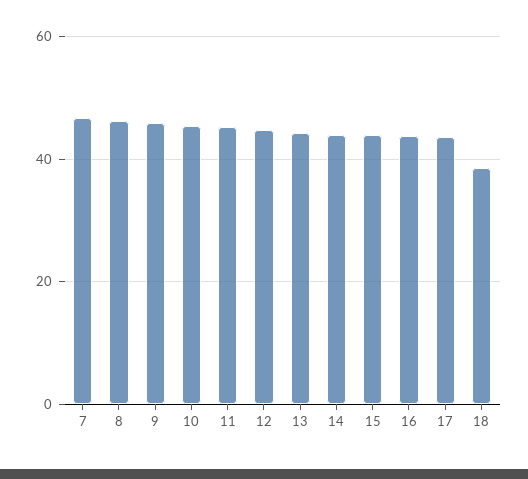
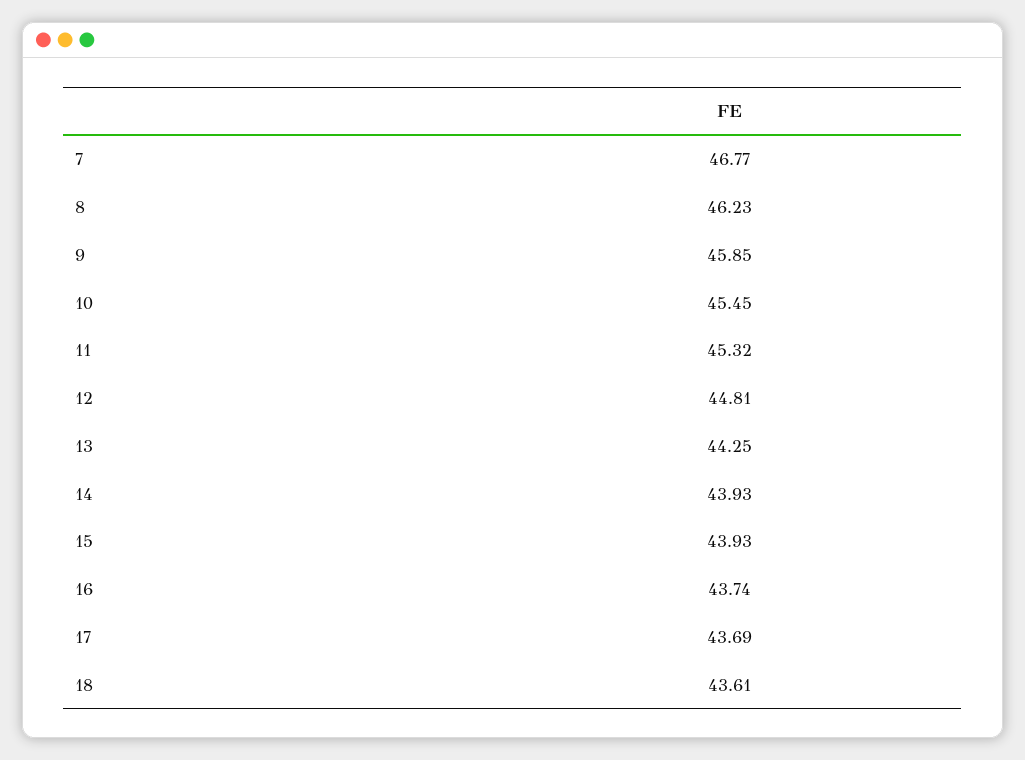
18: 38 -> 43.61

